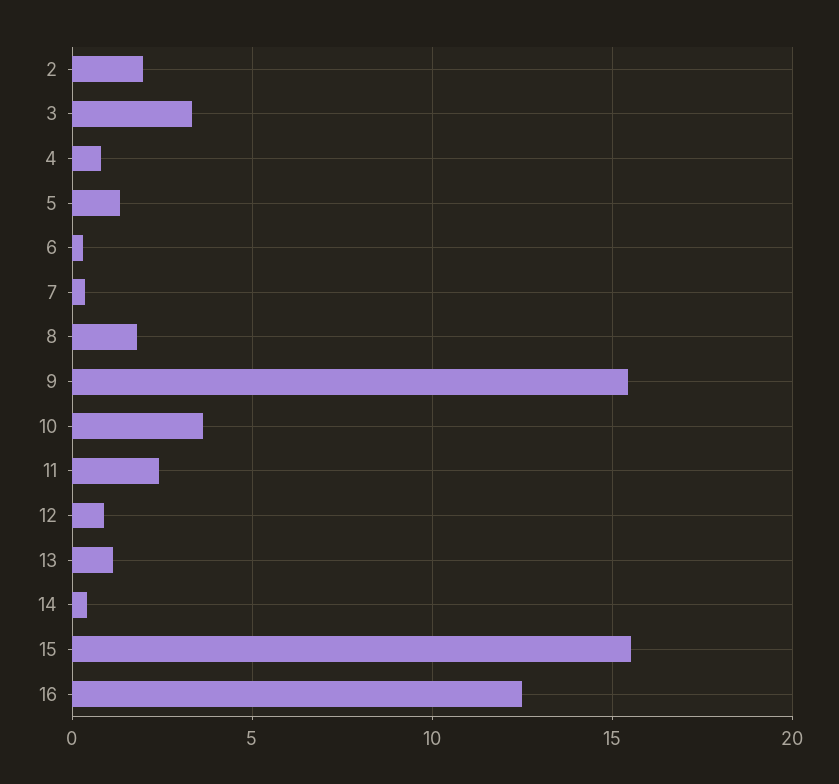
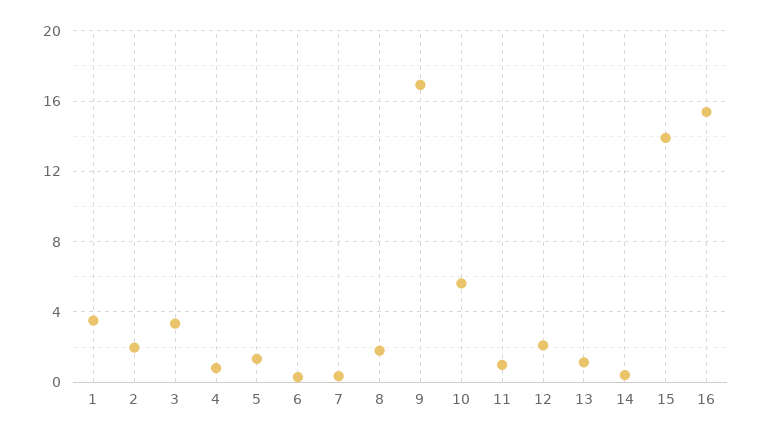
9: 15.5 -> 17
10: 3.5 -> 5.5
11: 2.5 -> 1
12: 1 -> 2
15: 15.5 -> 14
16: 12.5 -> 15.5
1: none -> 3.5

